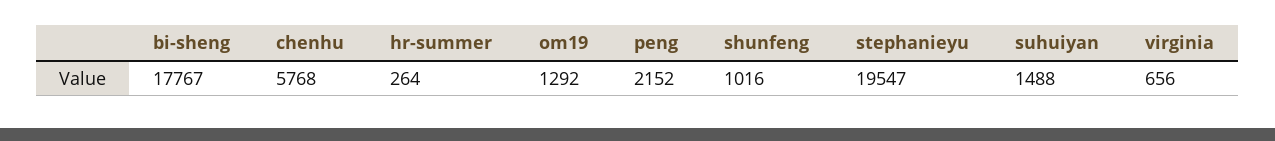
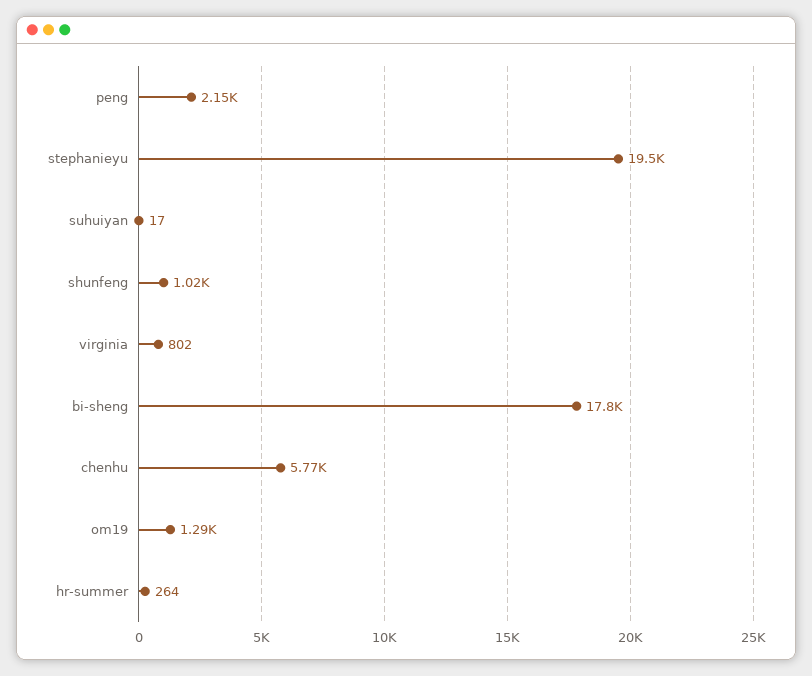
suhuiyan: 1488 -> 17
virginia: 656 -> 802

